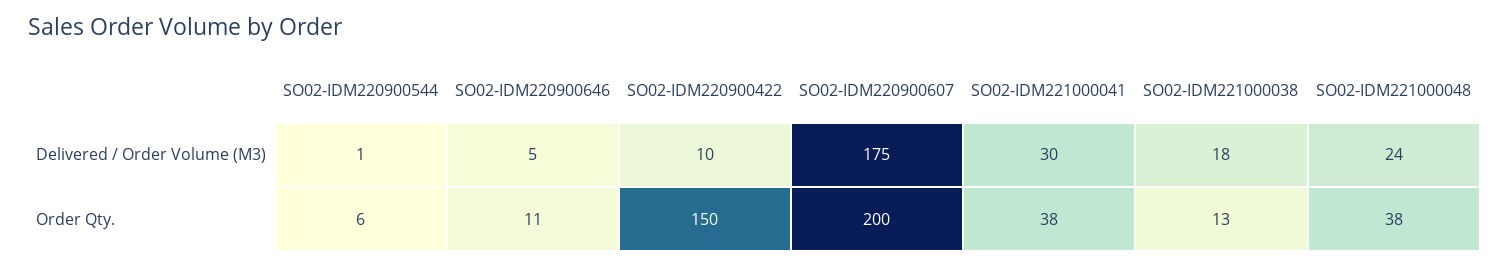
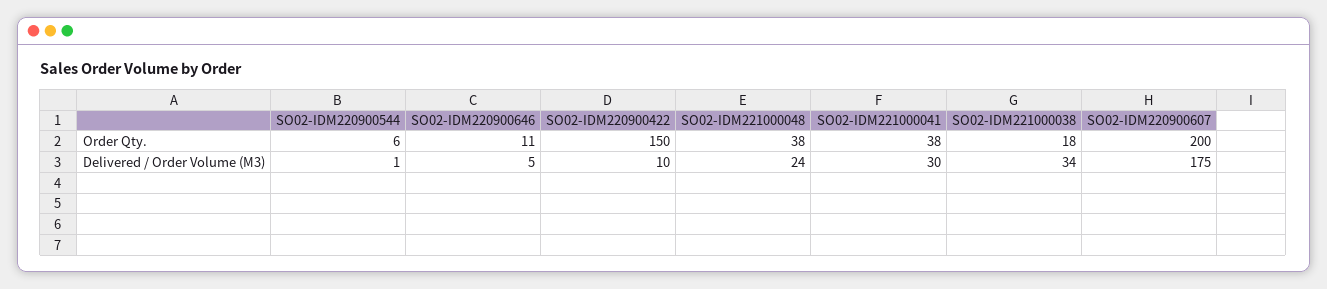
SO02-IDM221000038, Delivered / Order Volume (M3): 18 -> 34
SO02-IDM221000038, Order Qty.: 13 -> 18

